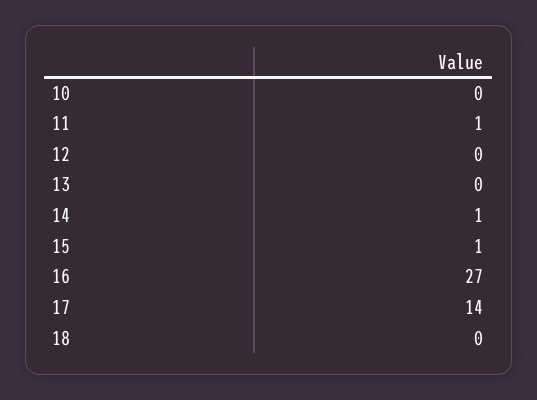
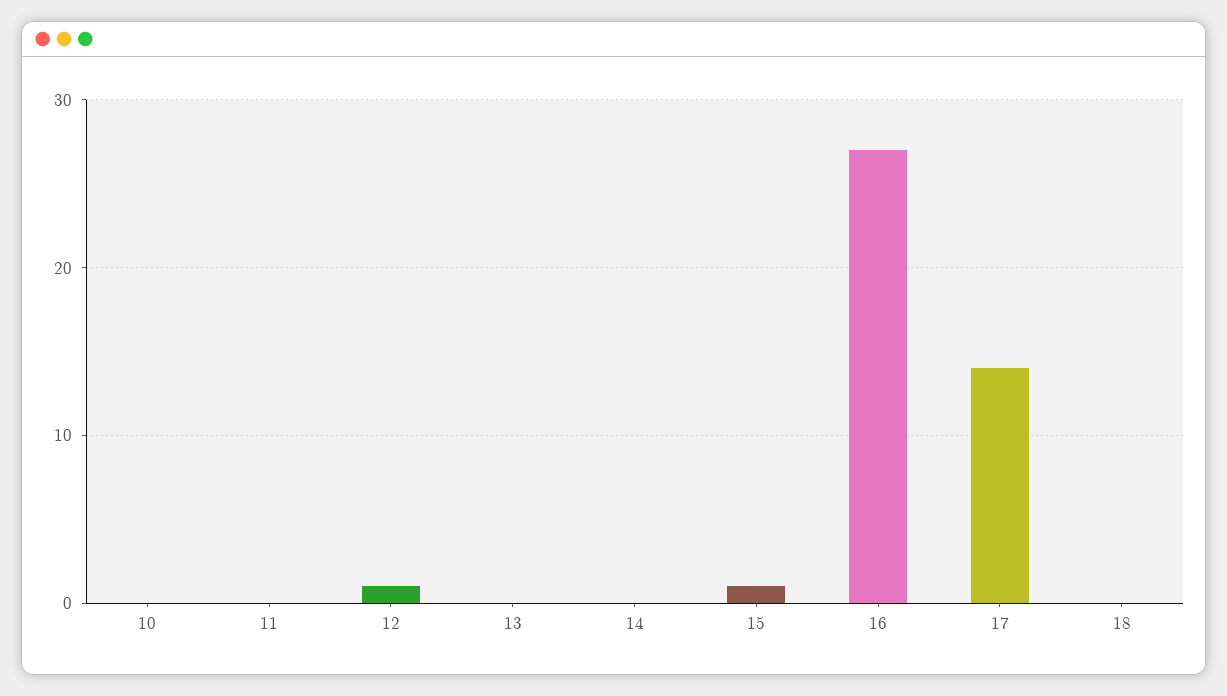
11: 1 -> 0
12: 0 -> 1
14: 1 -> 0

